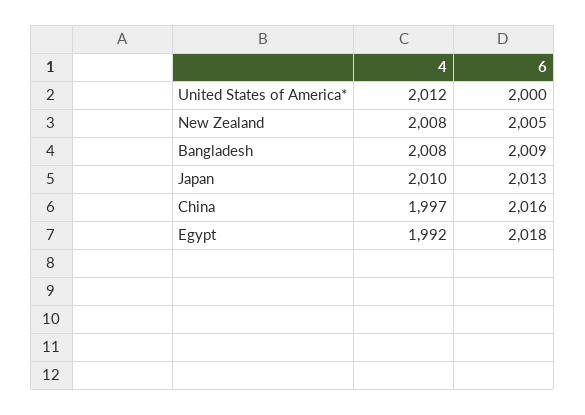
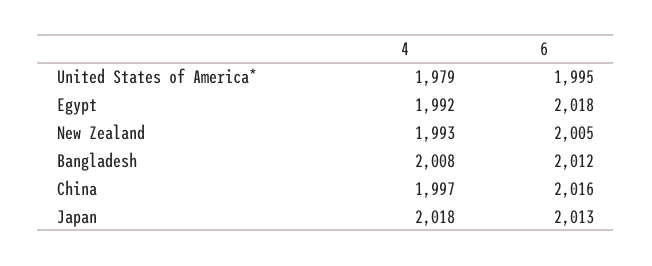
4, United States of America*: 2012 -> 1979
6, United States of America*: 2000 -> 1995
4, New Zealand: 2008 -> 1993
6, Bangladesh: 2009 -> 2012
4, Japan: 2010 -> 2018

